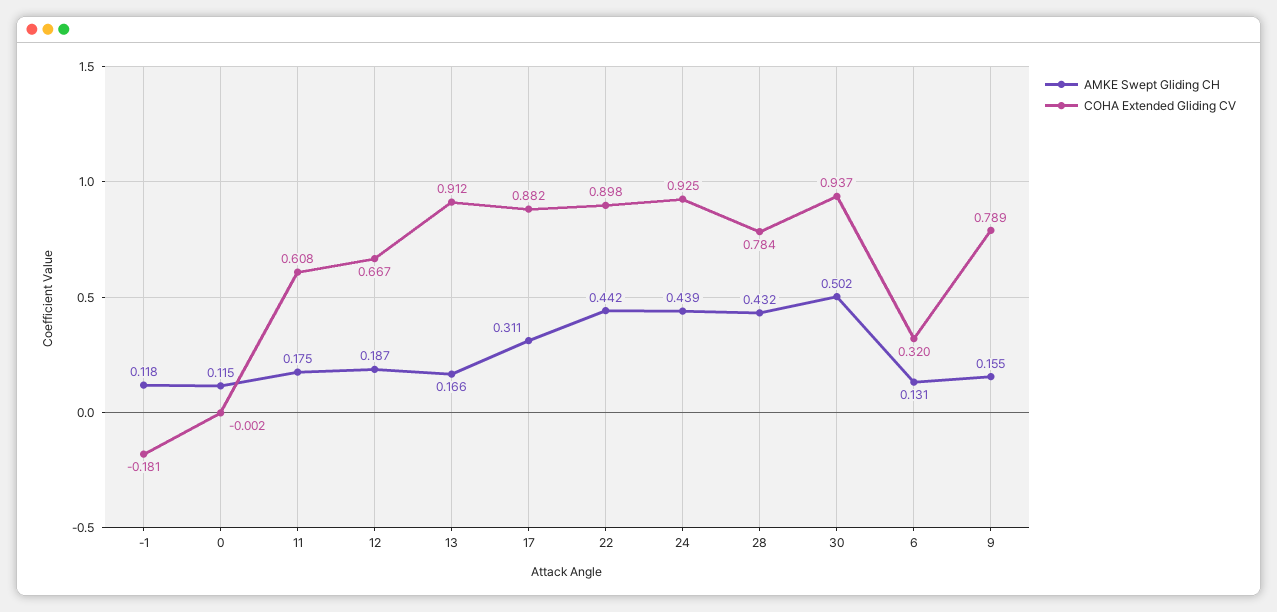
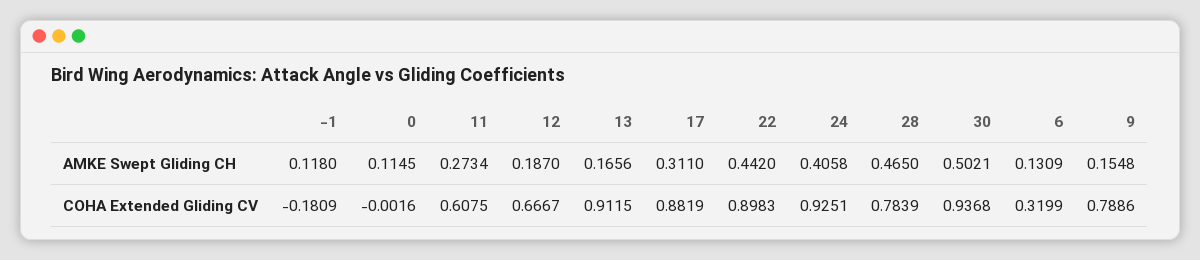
AMKE Swept Gliding CH, 11: 0.175 -> 0.2734
AMKE Swept Gliding CH, 24: 0.439 -> 0.4058
AMKE Swept Gliding CH, 28: 0.432 -> 0.465

